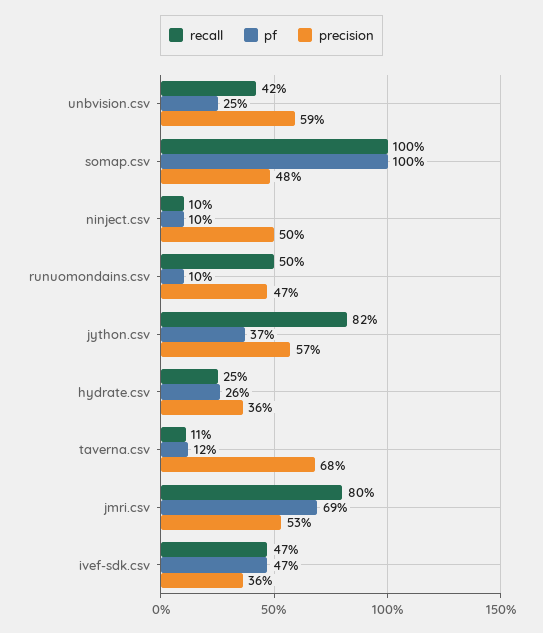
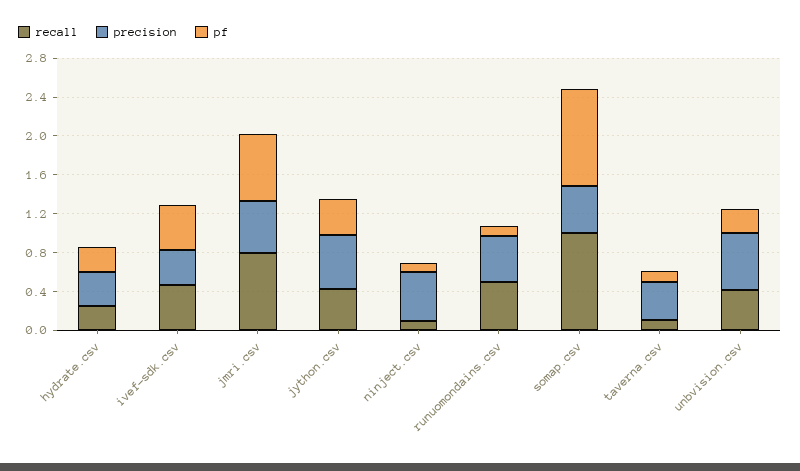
recall, jython.csv: 0.82 -> 0.4
precision, taverna.csv: 0.68 -> 0.4

